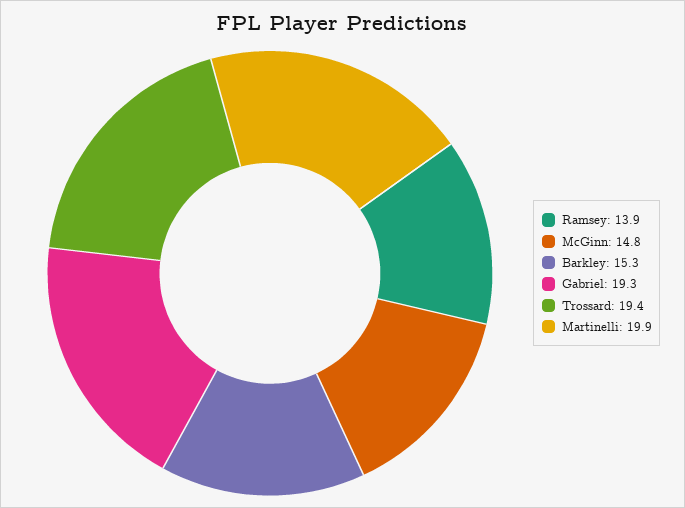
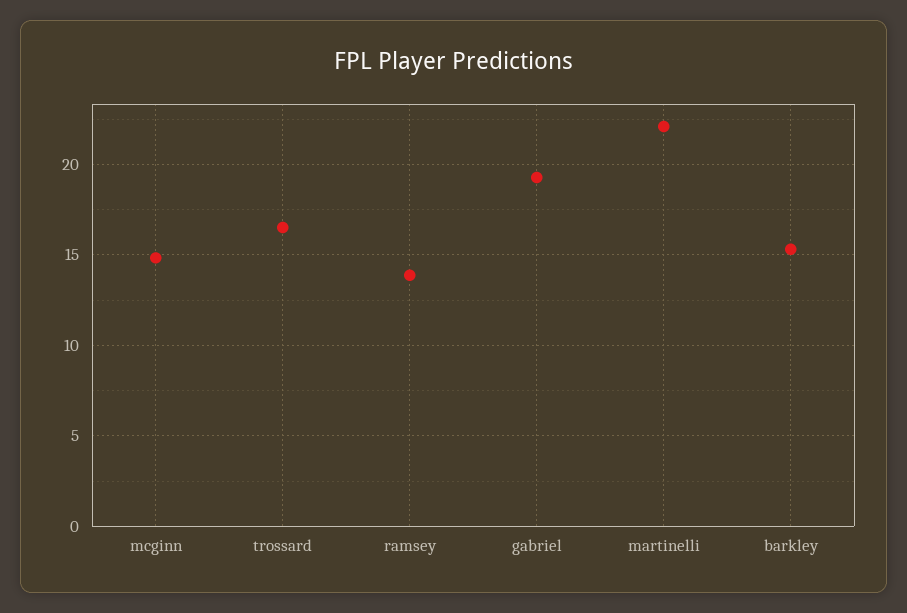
Trossard: 19.4 -> 16.5
Martinelli: 19.9 -> 22

